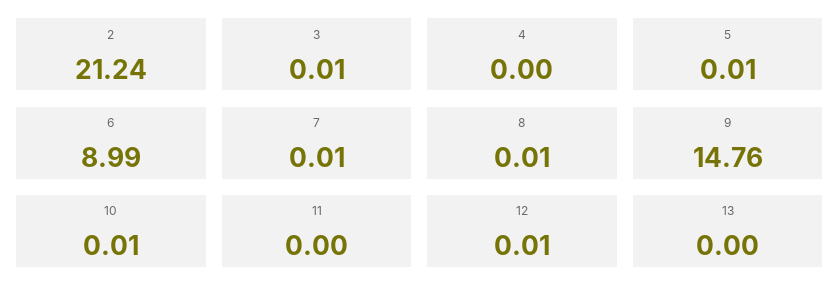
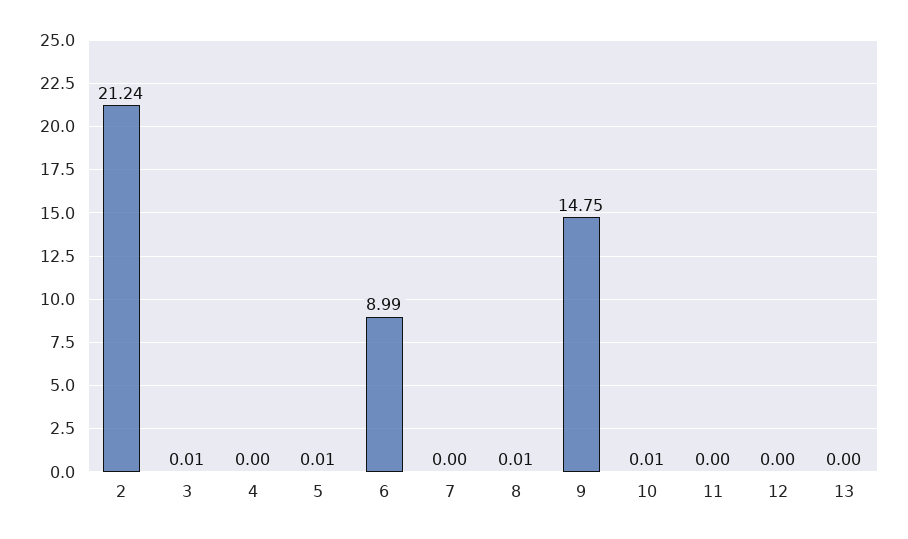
7: 0.01 -> 0
9: 14.76 -> 14.75
12: 0.01 -> 0

